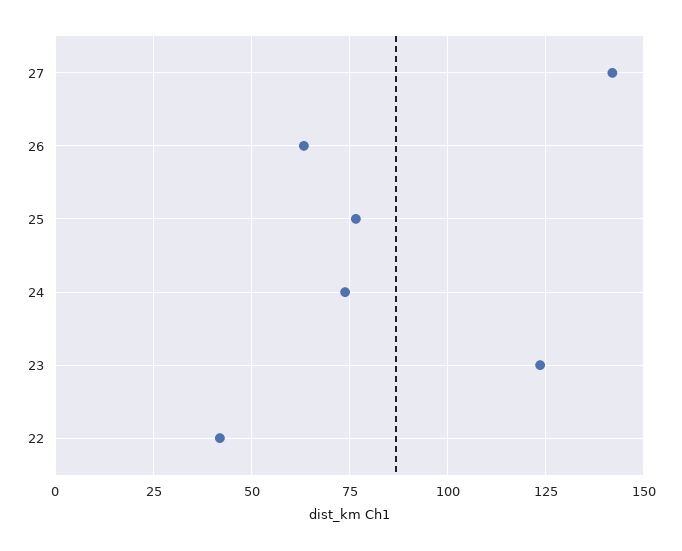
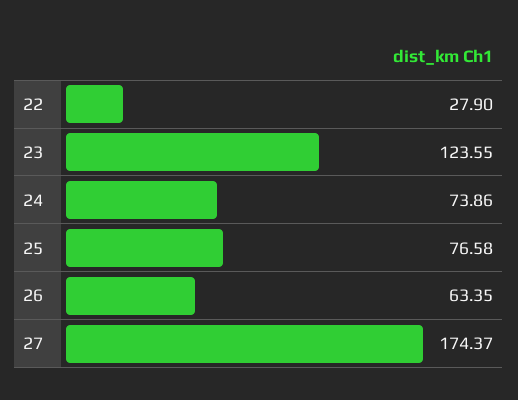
27: 142.5 -> 174.37
22: 42.5 -> 27.9

